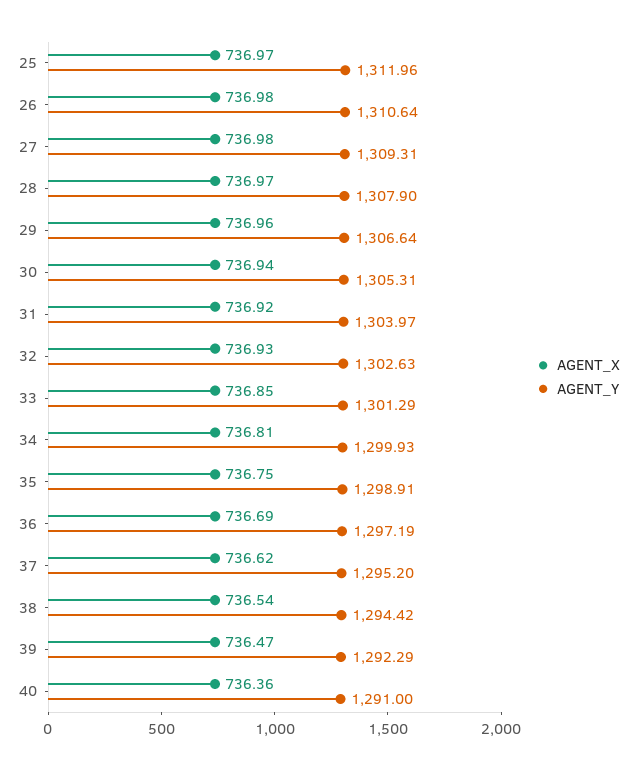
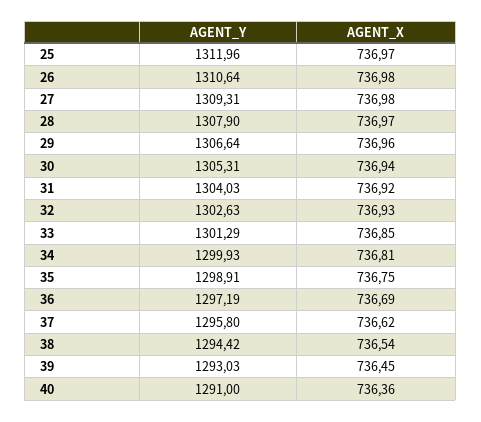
AGENT_Y, 31: 1303.97 -> 1304.03
AGENT_Y, 37: 1295.2 -> 1295.8
AGENT_X, 39: 736.47 -> 736.45
AGENT_Y, 39: 1292.29 -> 1293.03

